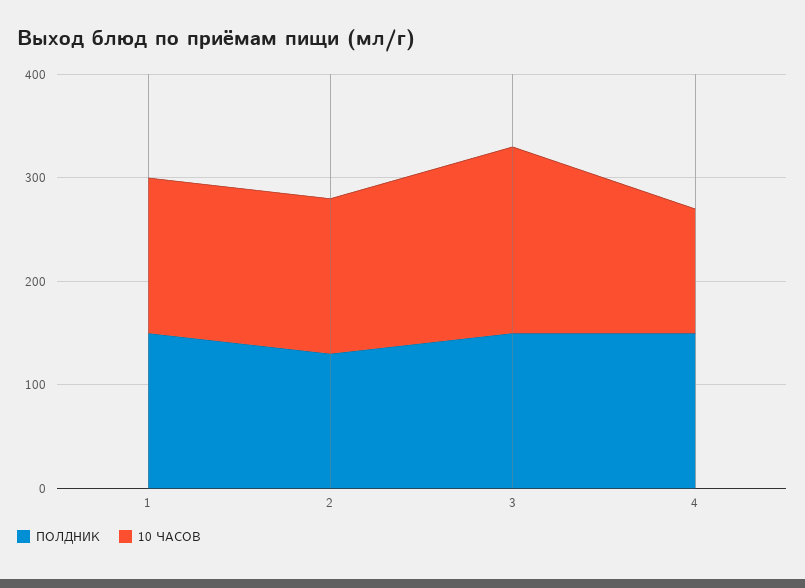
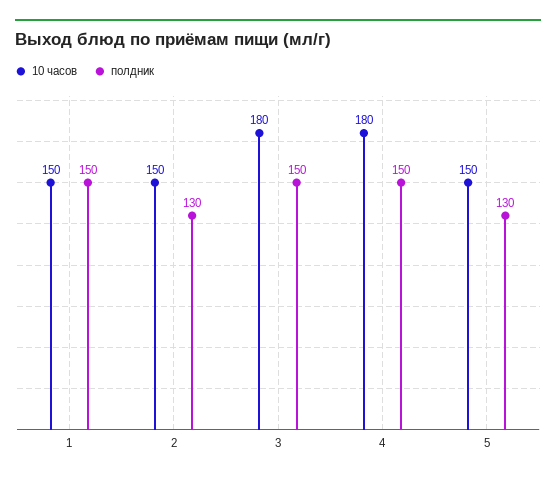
10 ЧАСОВ, 4: 120 -> 180
10 ЧАСОВ, 5: none -> 150
ПОЛДНИК, 5: none -> 130

